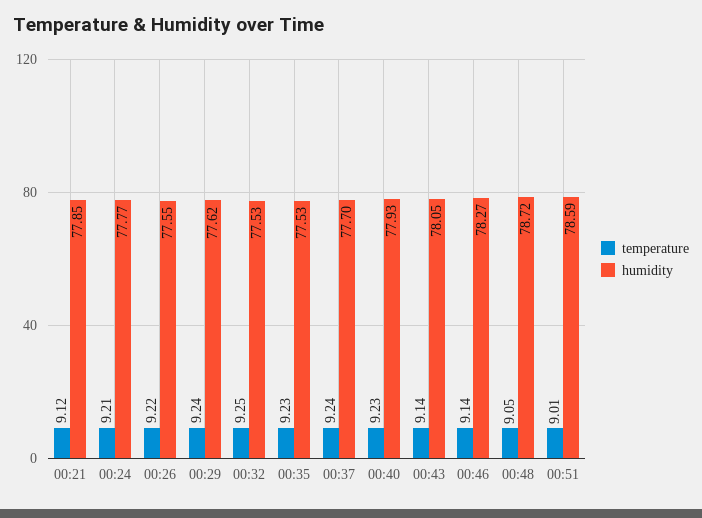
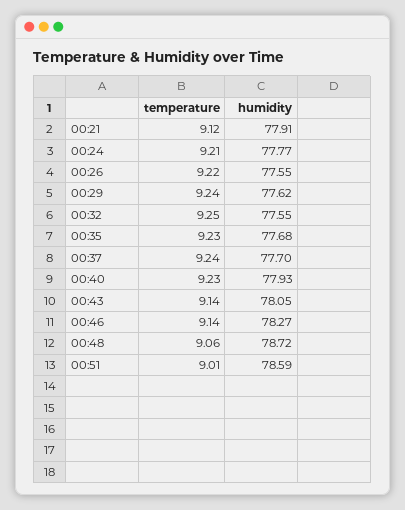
humidity, 00:21: 77.85 -> 77.91
humidity, 00:32: 77.53 -> 77.55
humidity, 00:35: 77.53 -> 77.68
temperature, 00:48: 9.05 -> 9.06

